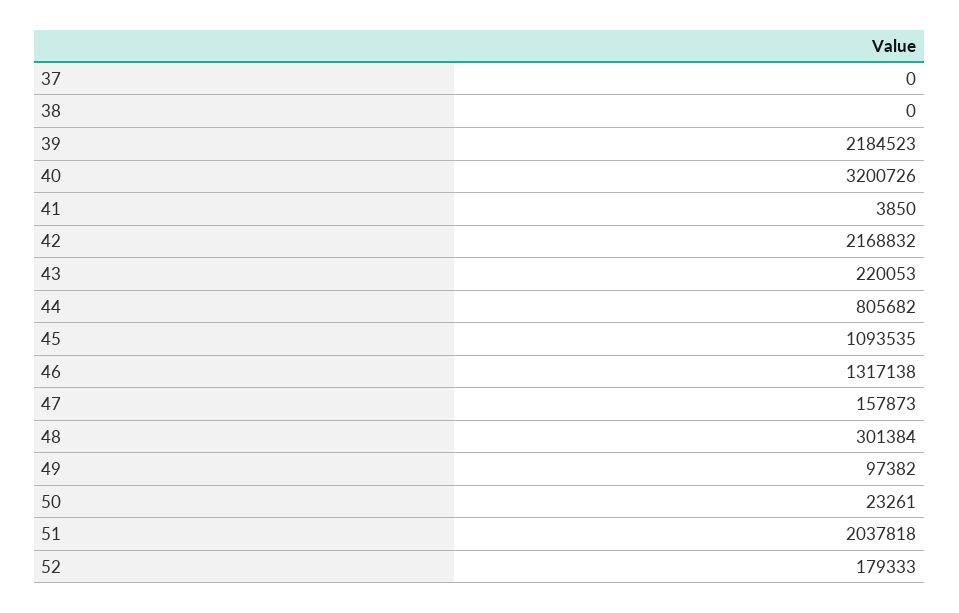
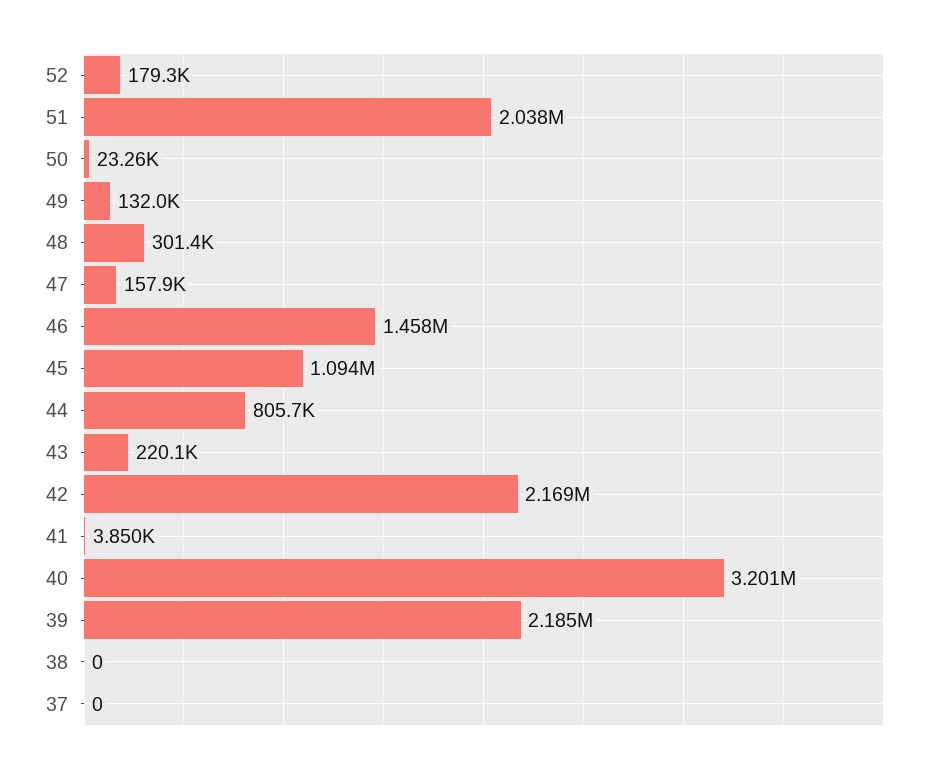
46: 1317138 -> 1458000
49: 97382 -> 132000

